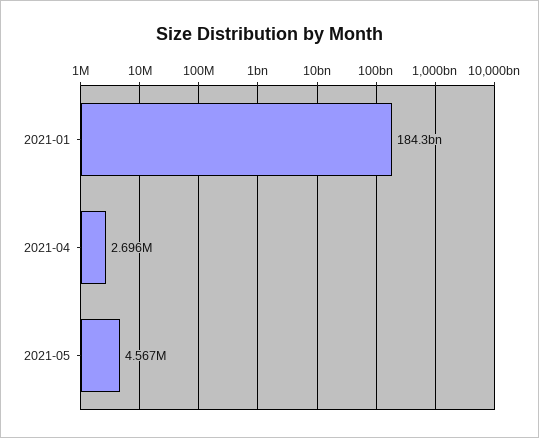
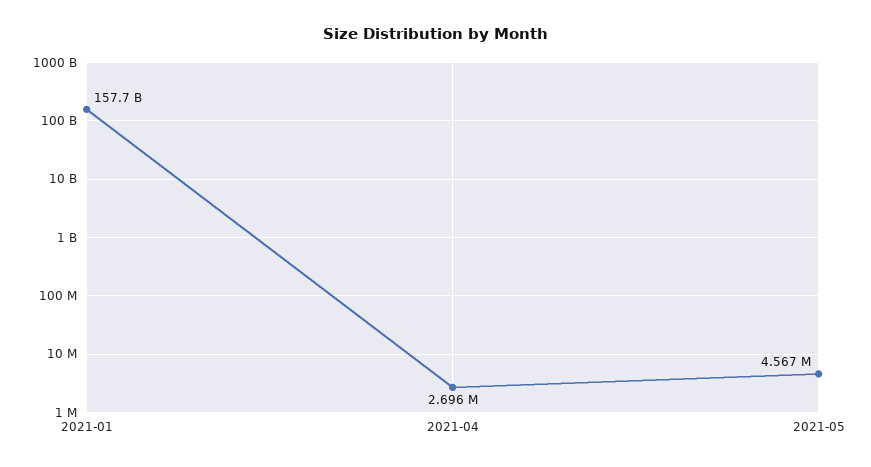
2021-01: 184300000000 -> 157700000000

